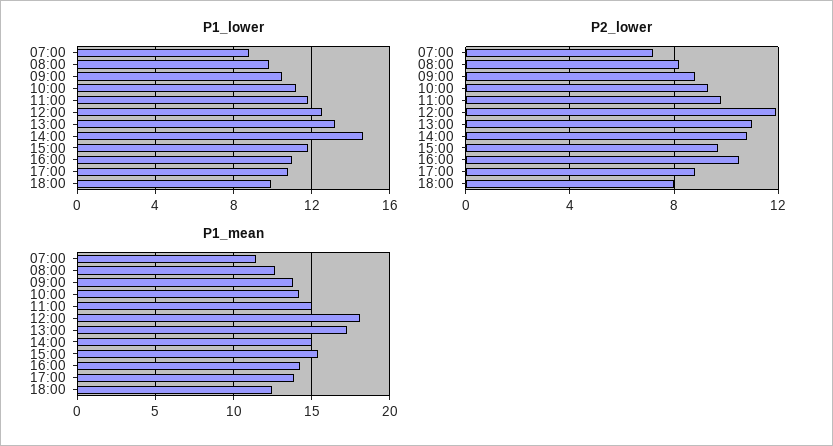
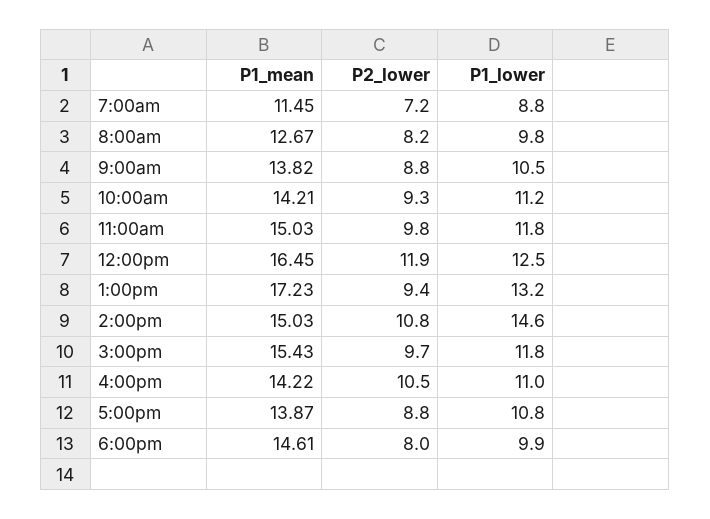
P2_lower, 13:00: 11 -> 9.4
P1_mean, 12:00: 18 -> 16.45
P1_mean, 18:00: 12.5 -> 14.61

